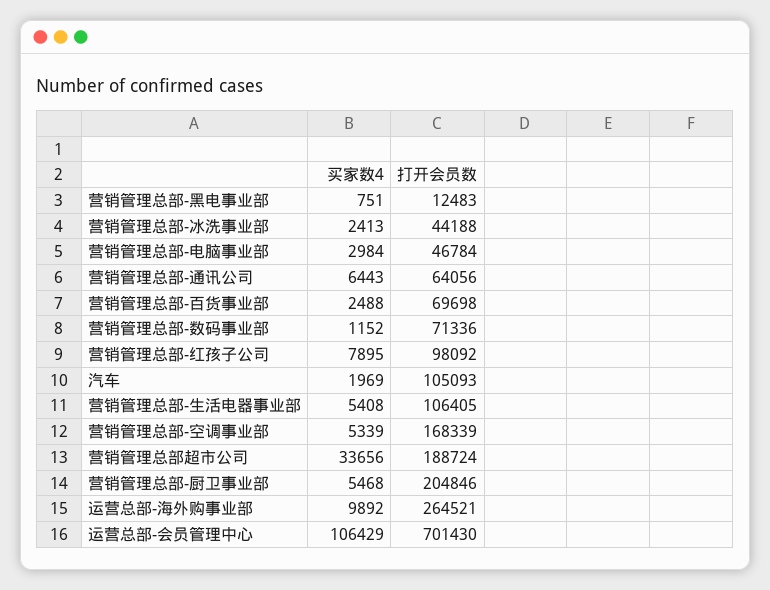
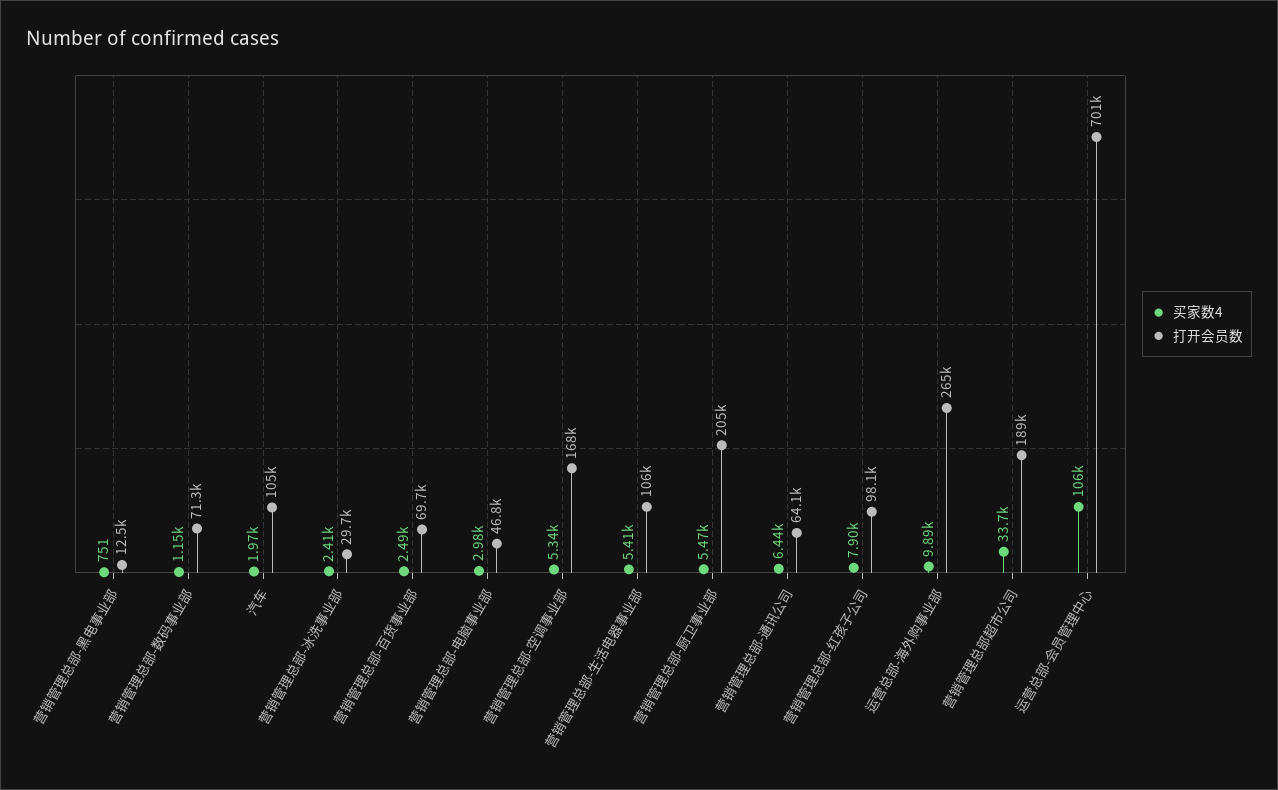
打开会员数, 营销管理总部-冰洗事业部: 44188 -> 29700

